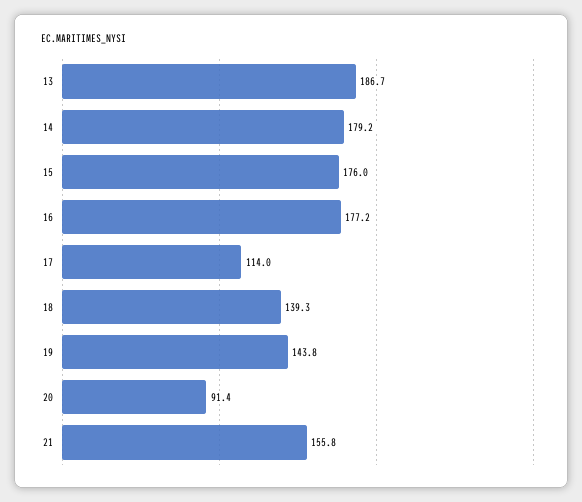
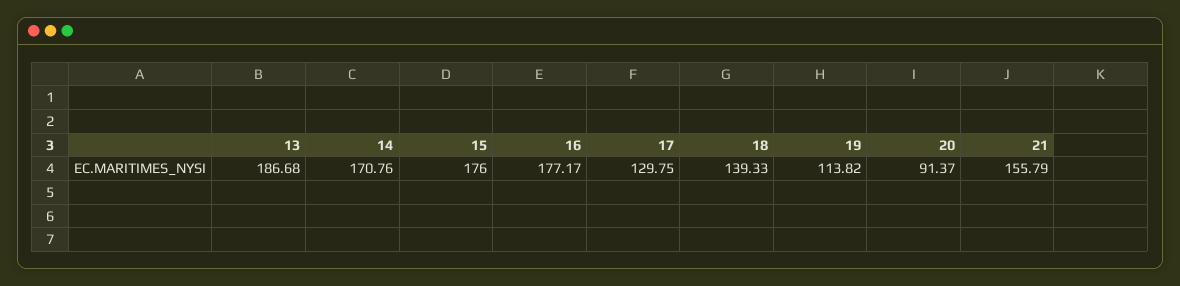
14: 179.2 -> 170.76
17: 114 -> 129.75
19: 143.8 -> 113.82

